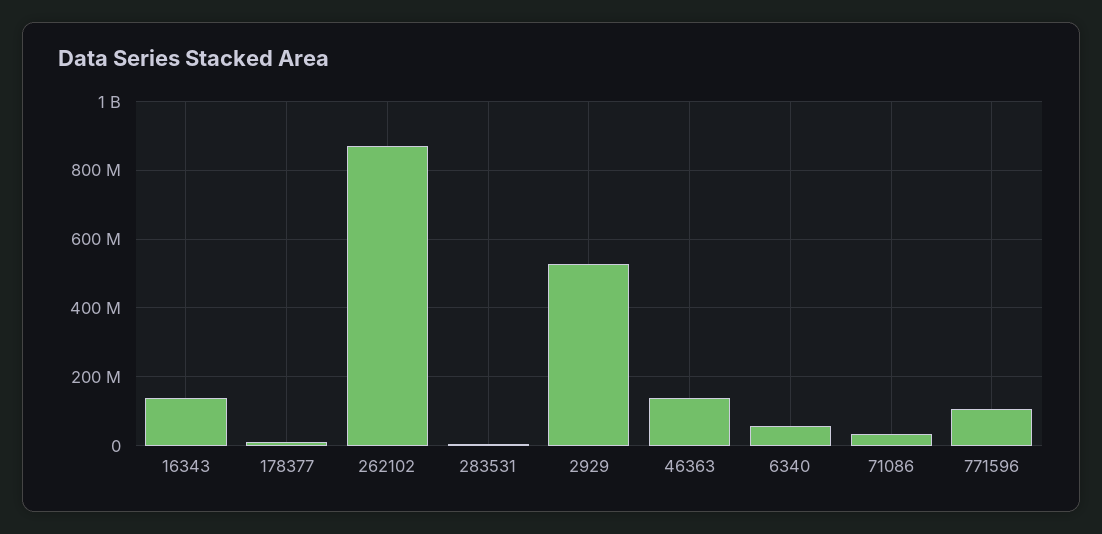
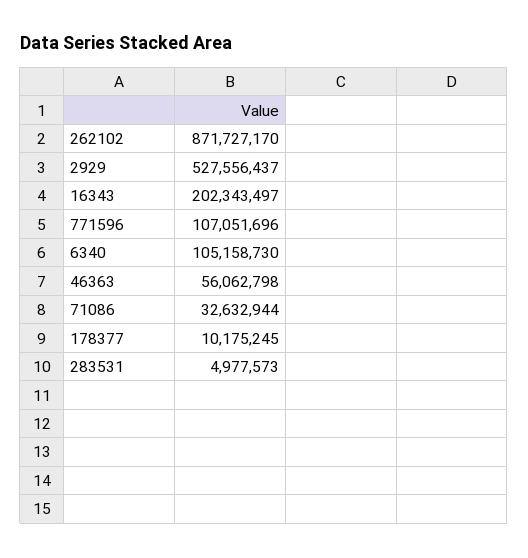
16343: 140000000 -> 202343497
46363: 140000000 -> 56062798
6340: 60000000 -> 105158730

